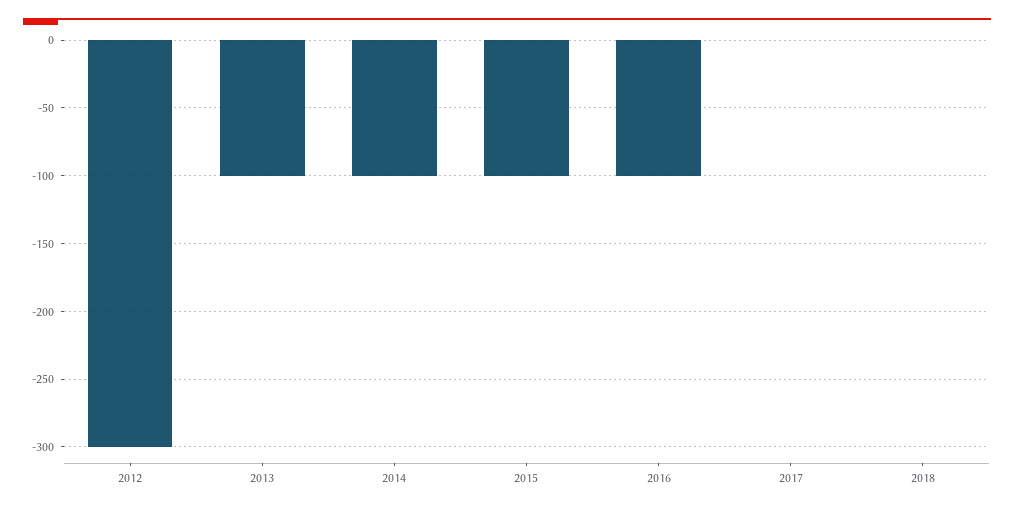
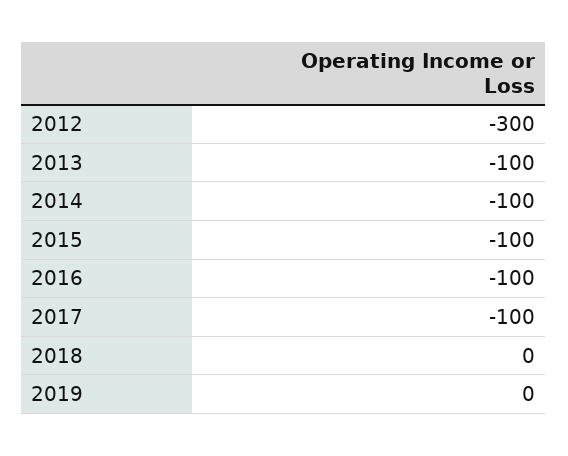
2017: 0 -> -100
2019: none -> 0

